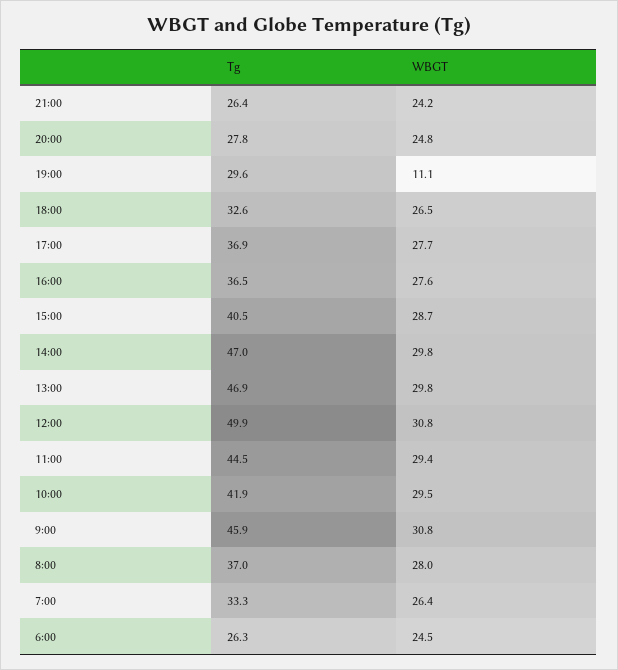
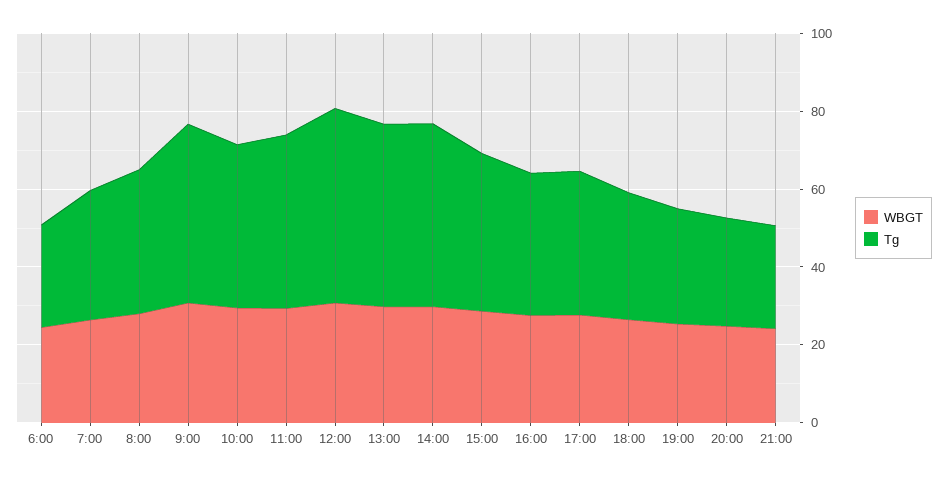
WBGT, 19:00: 11.1 -> 25

